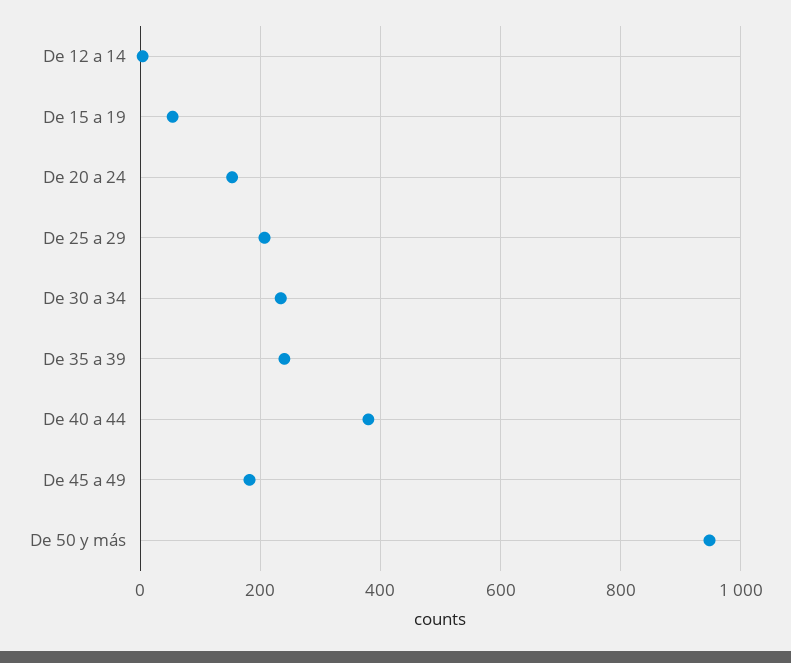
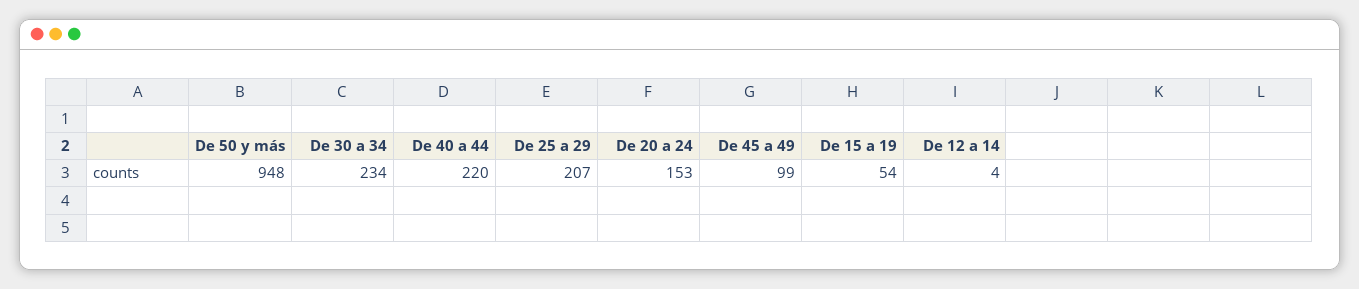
De 35 a 39: 240 -> none
De 40 a 44: 380 -> 220
De 45 a 49: 180 -> 99

